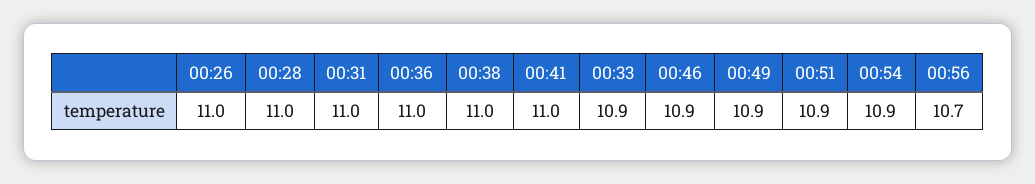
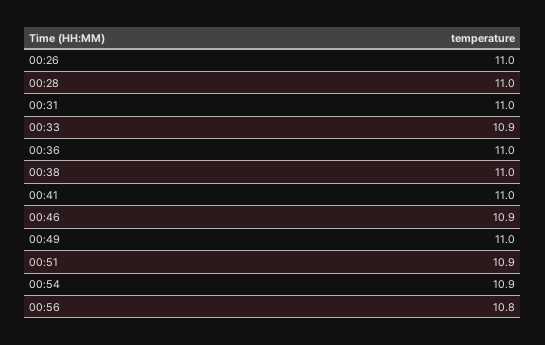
00:49: 10.9 -> 11
00:56: 10.7 -> 10.8

